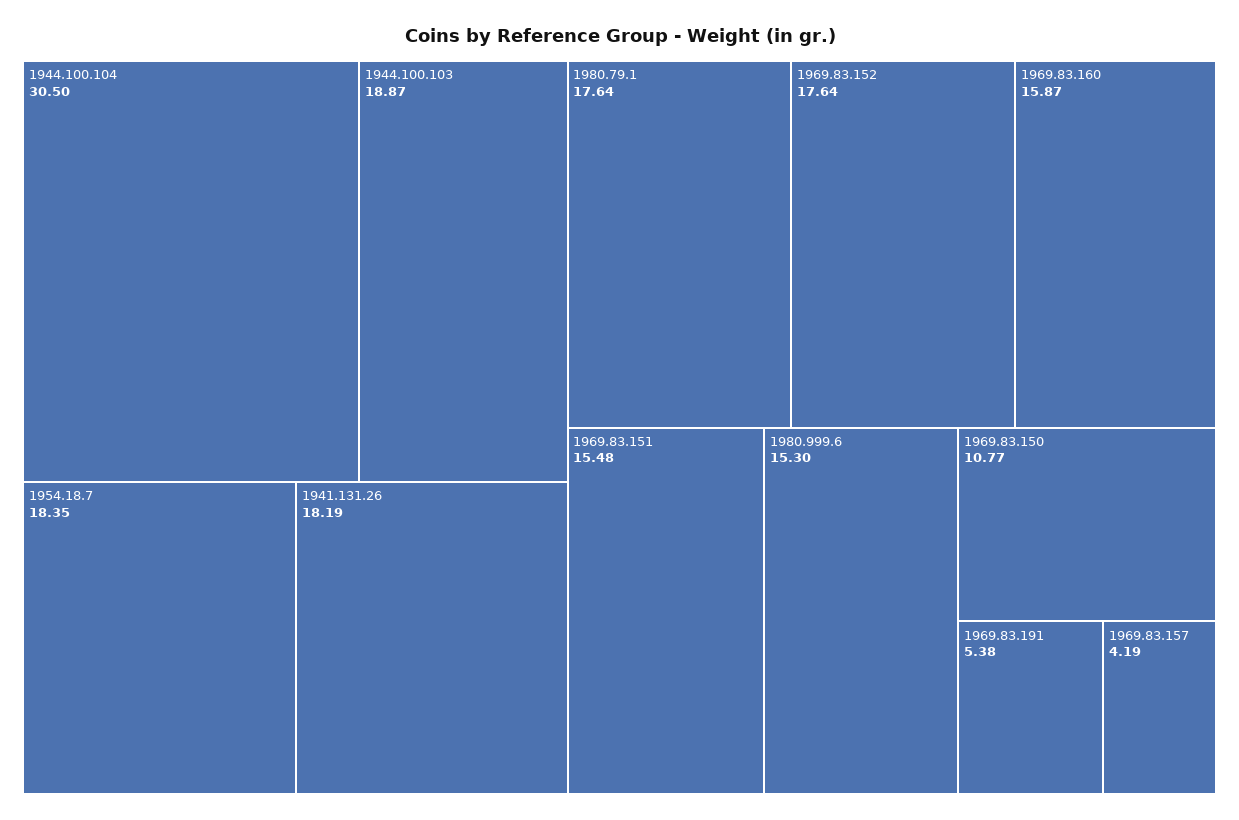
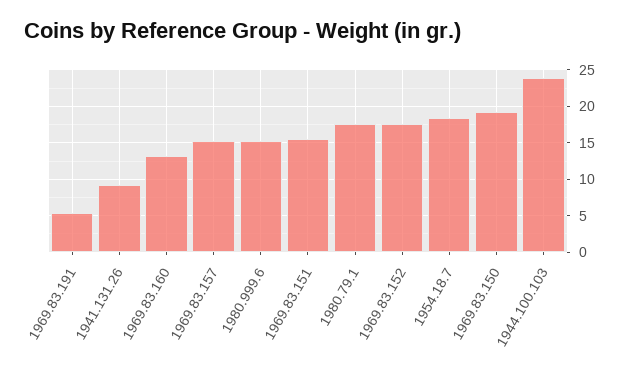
1944.100.104: 30.5 -> none
1944.100.103: 18.87 -> 24
1941.131.26: 18.19 -> 9
1969.83.160: 15.87 -> 13
1969.83.150: 10.77 -> 19
1969.83.157: 4.19 -> 15

